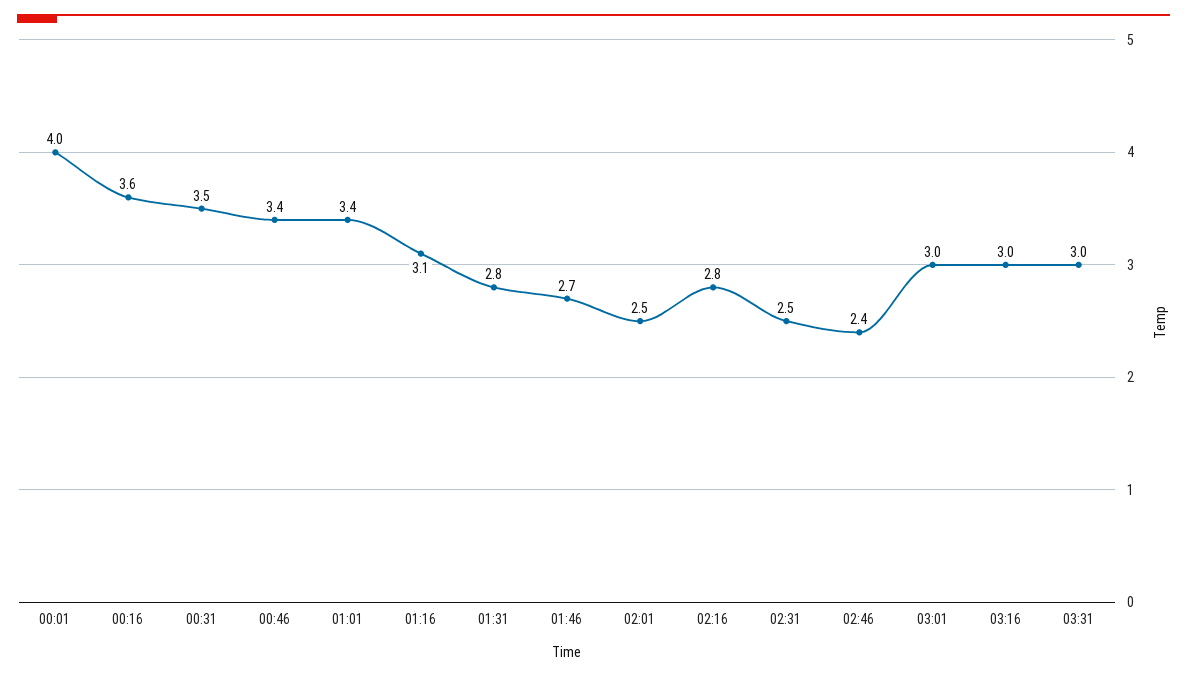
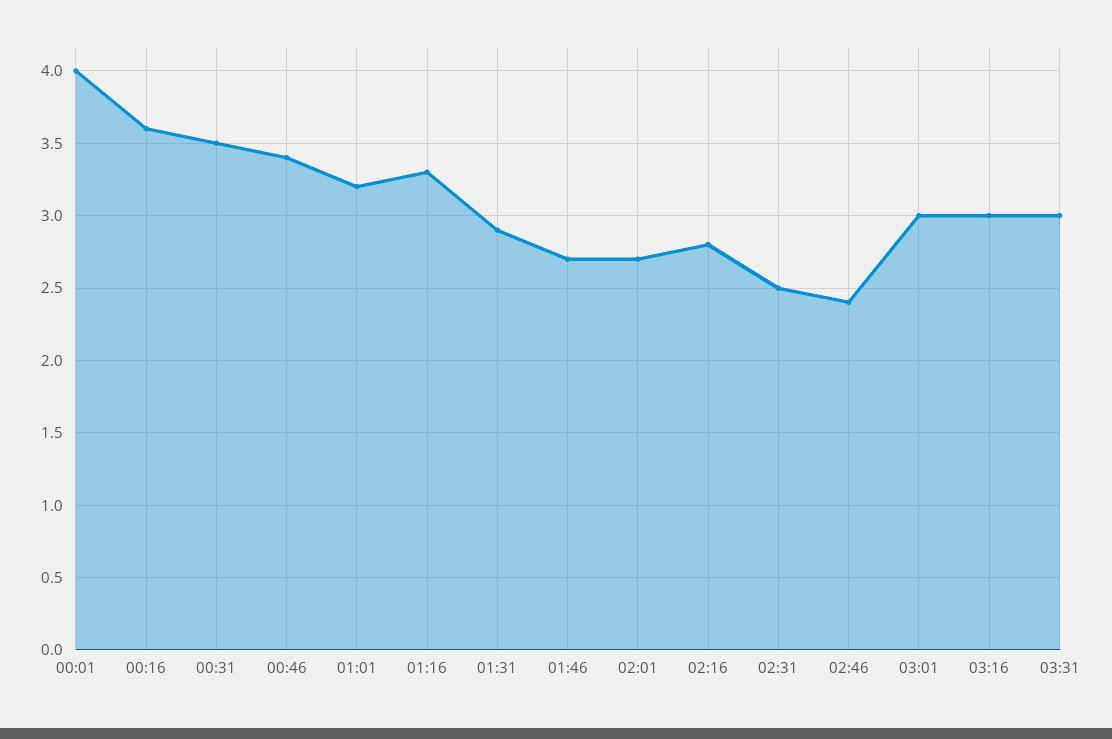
01:01: 3.4 -> 3.2
01:16: 3.1 -> 3.3
01:31: 2.8 -> 2.9
02:01: 2.5 -> 2.7

